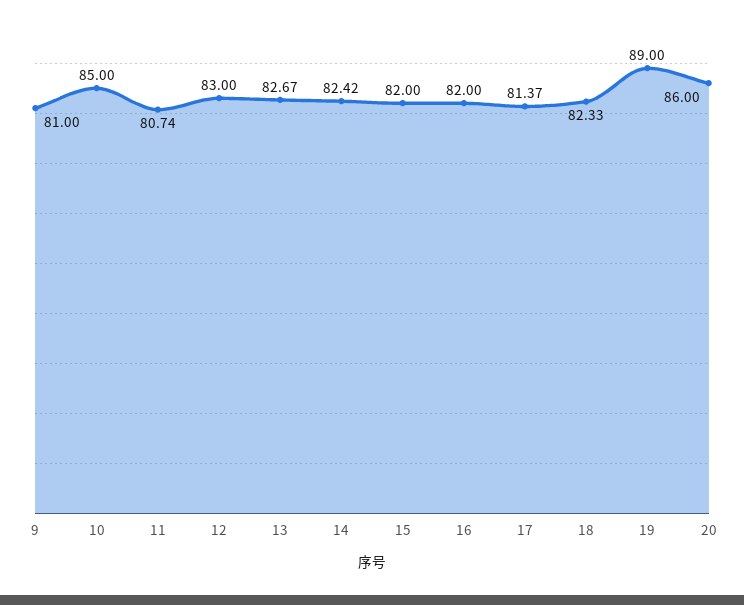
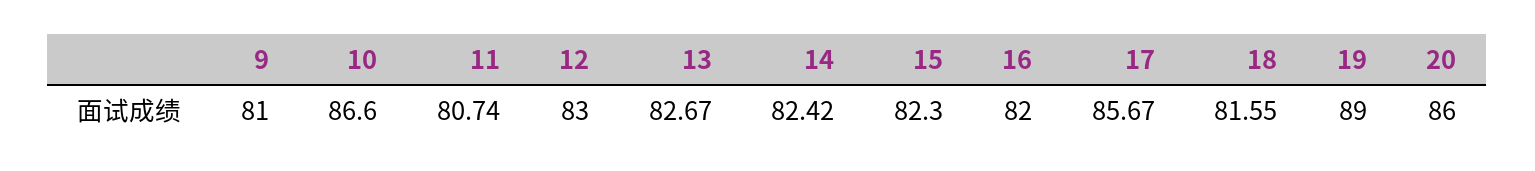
10: 85 -> 86.6
15: 82 -> 82.3
17: 81.37 -> 85.67
18: 82.33 -> 81.55

